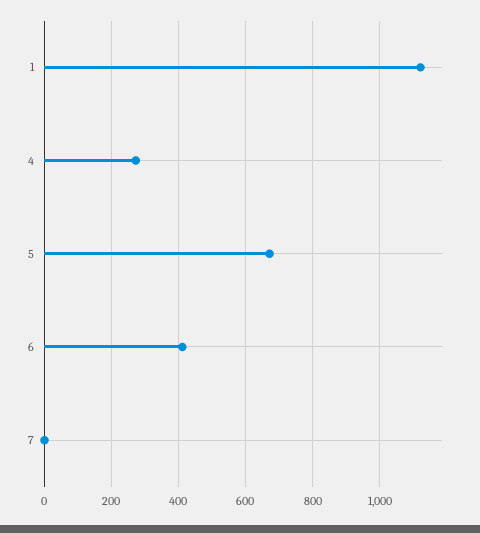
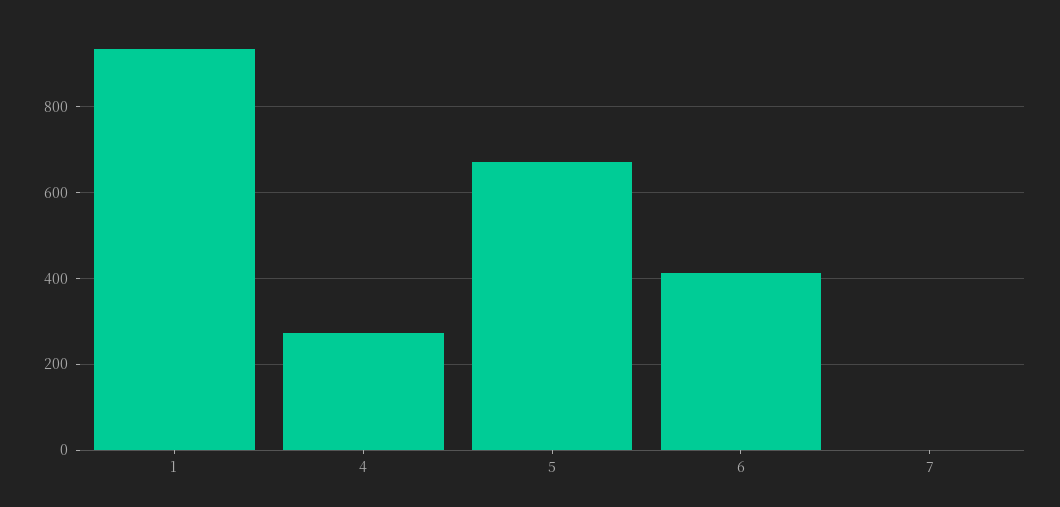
1: 1120 -> 940

